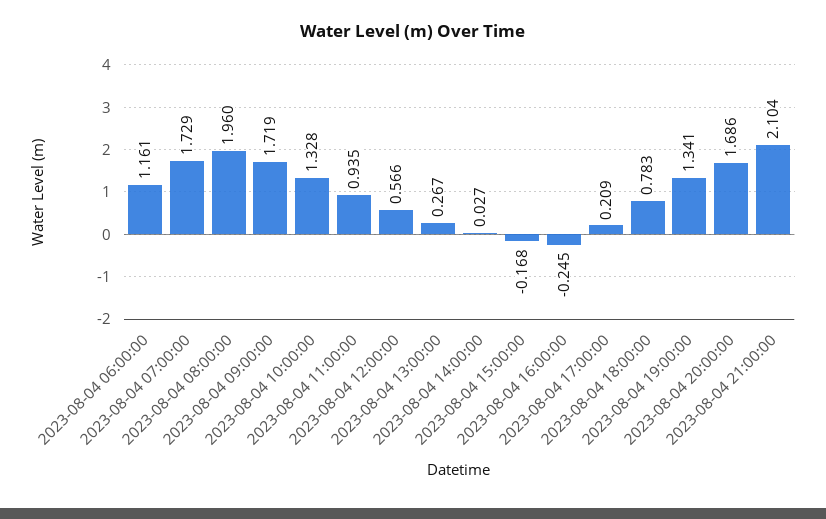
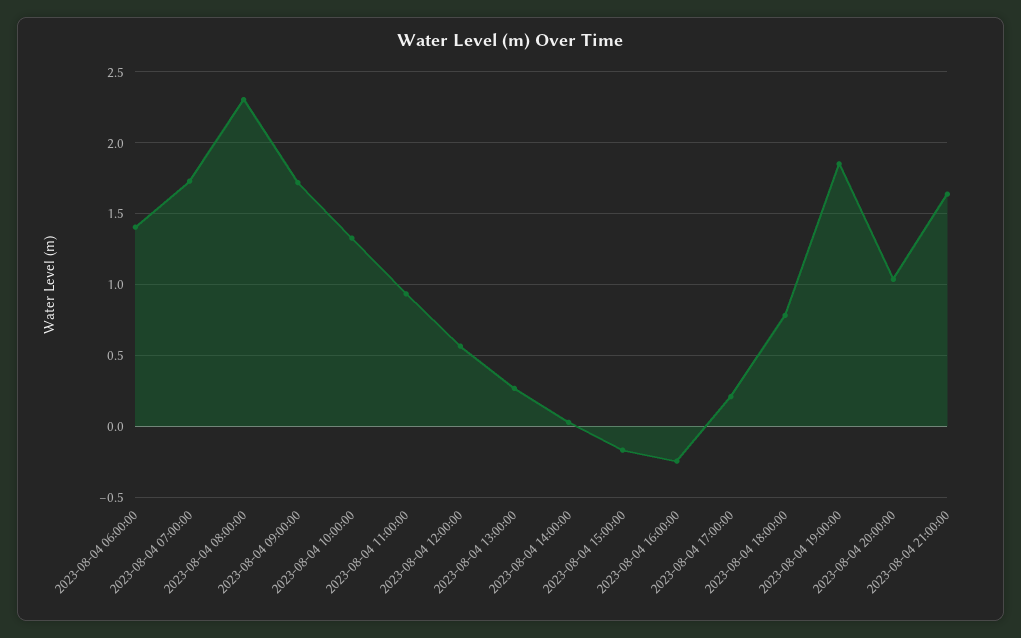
2023-08-04 06:00:00: 1.161 -> 1.4
2023-08-04 08:00:00: 1.96 -> 2.3
2023-08-04 19:00:00: 1.341 -> 1.85
2023-08-04 20:00:00: 1.686 -> 1.05
2023-08-04 21:00:00: 2.104 -> 1.65

